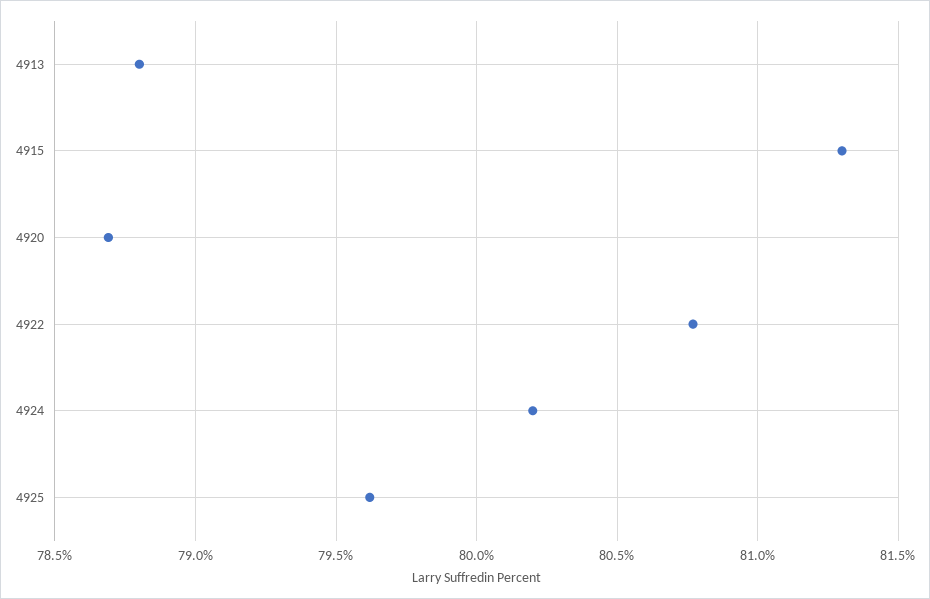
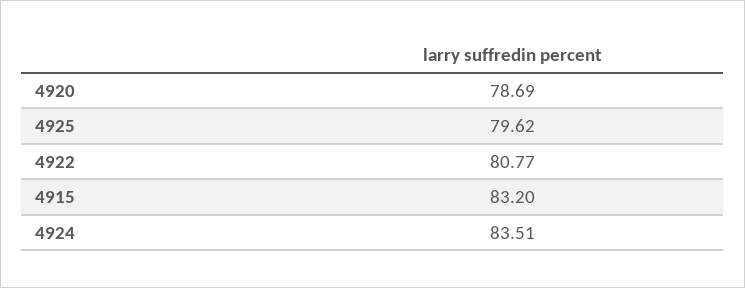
4913: 78.8 -> none
4915: 81.3 -> 83.2
4924: 80.2 -> 83.51

